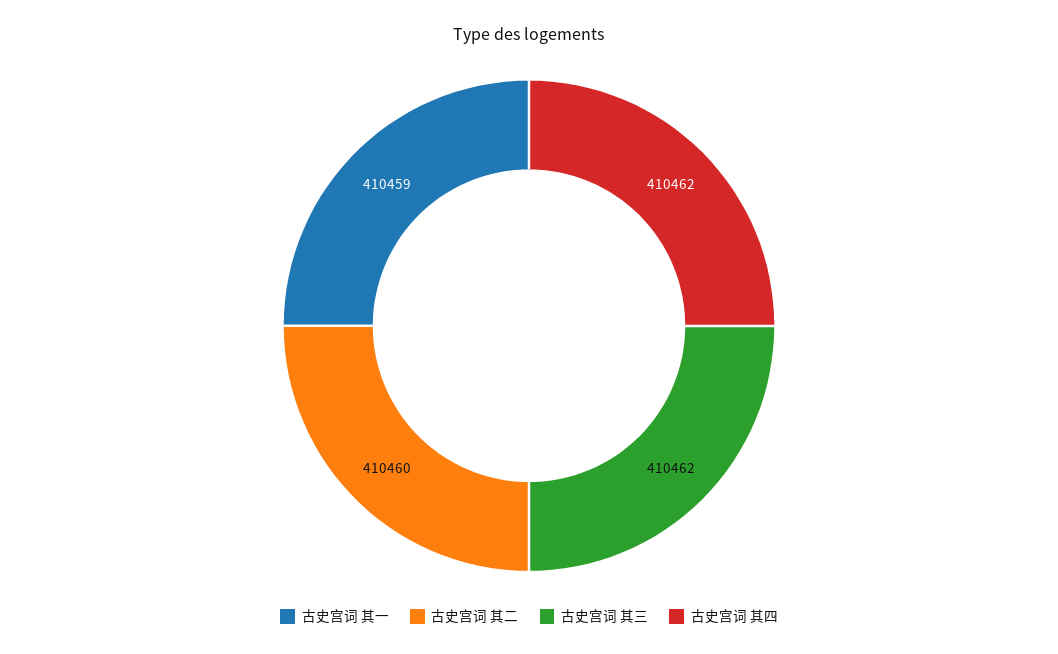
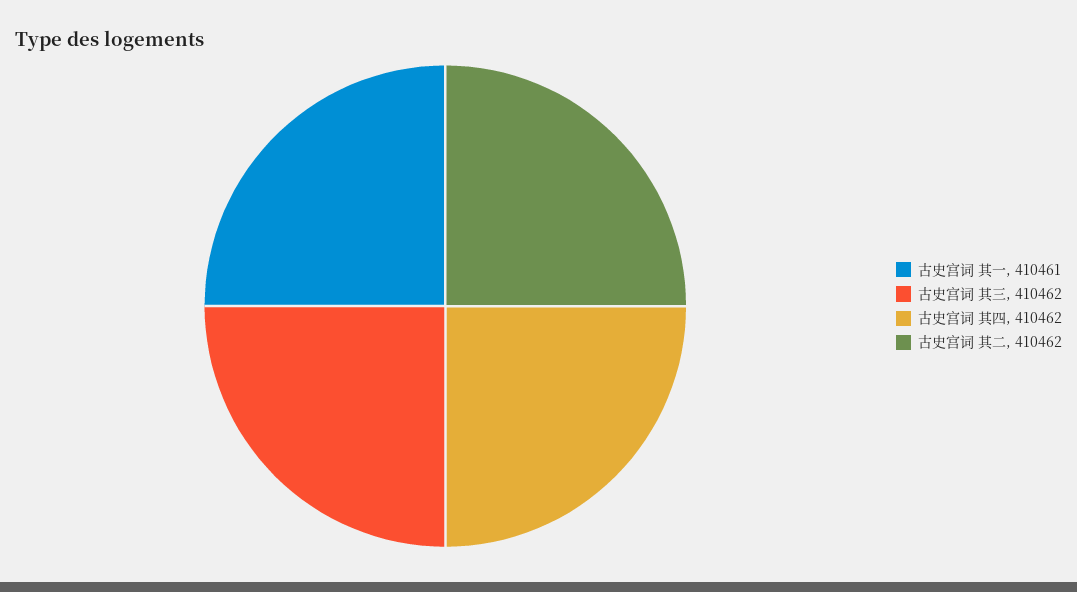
古史宫词 其一: 410459 -> 410461
古史宫词 其二: 410460 -> 410462

